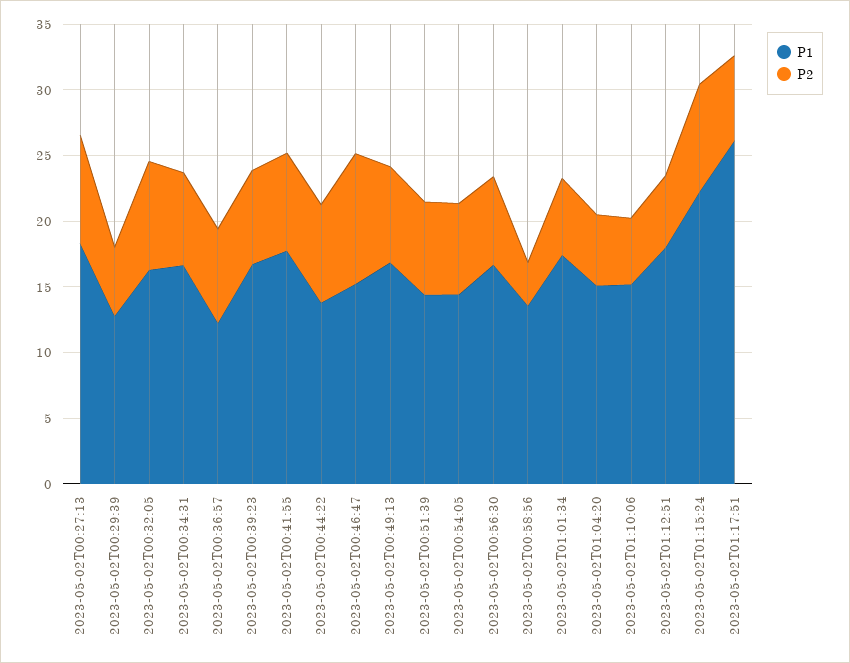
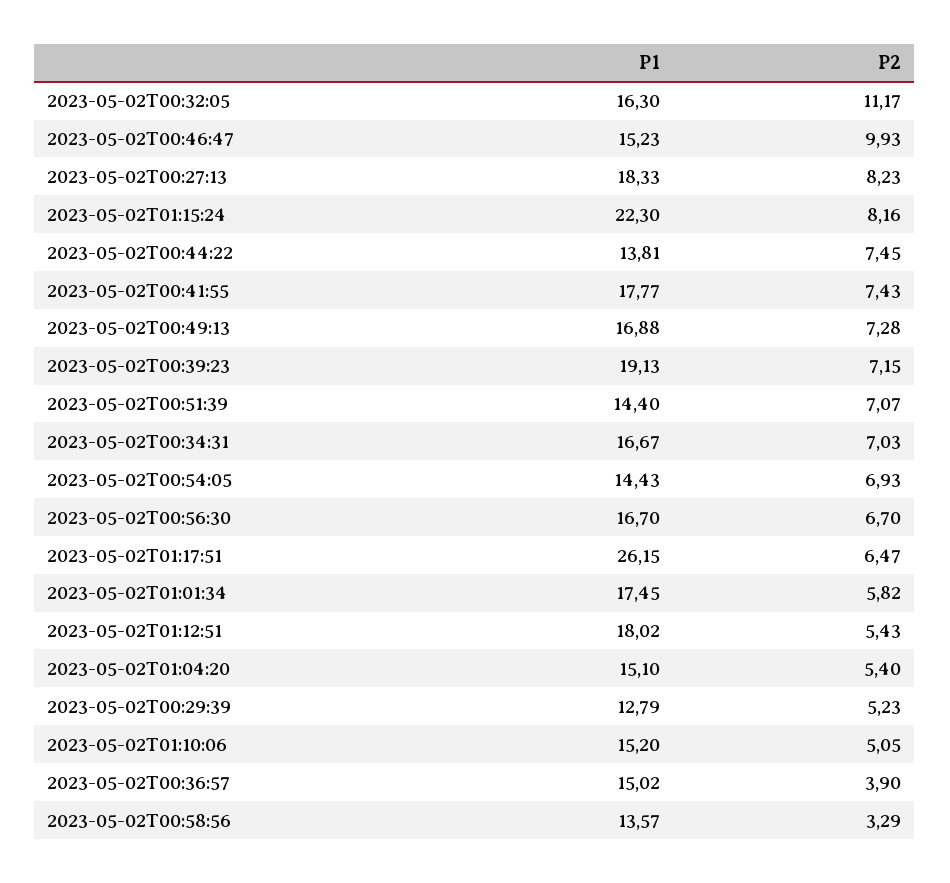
P2, 2023-05-02T00:32:05: 8 -> 11.17
P1, 2023-05-02T00:36:57: 12 -> 15.02
P2, 2023-05-02T00:36:57: 7 -> 3.9
P1, 2023-05-02T00:39:23: 17 -> 19.13

